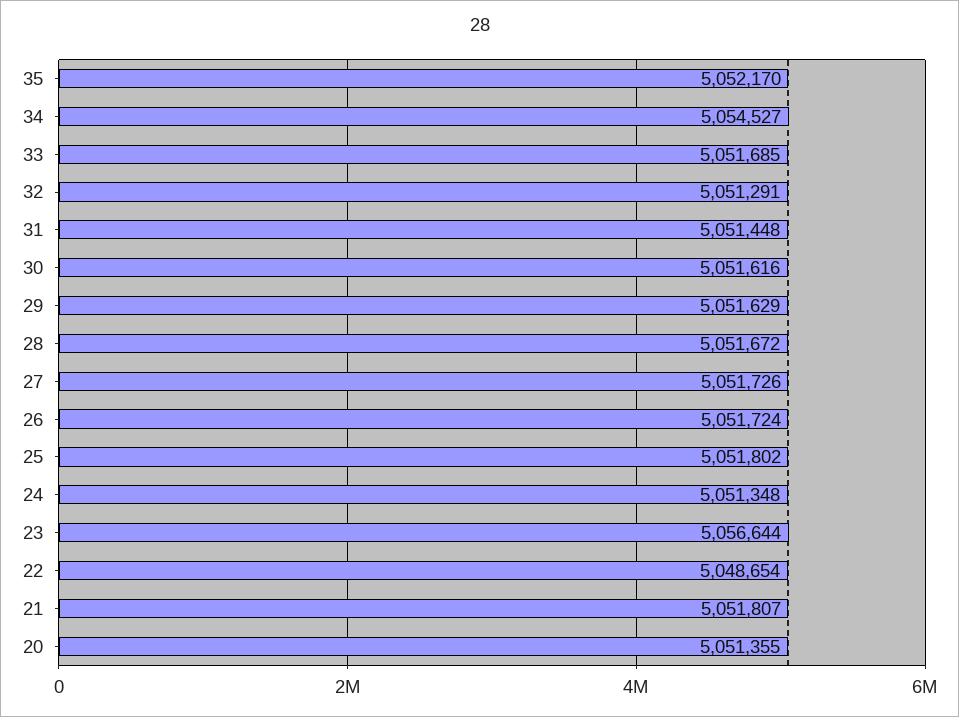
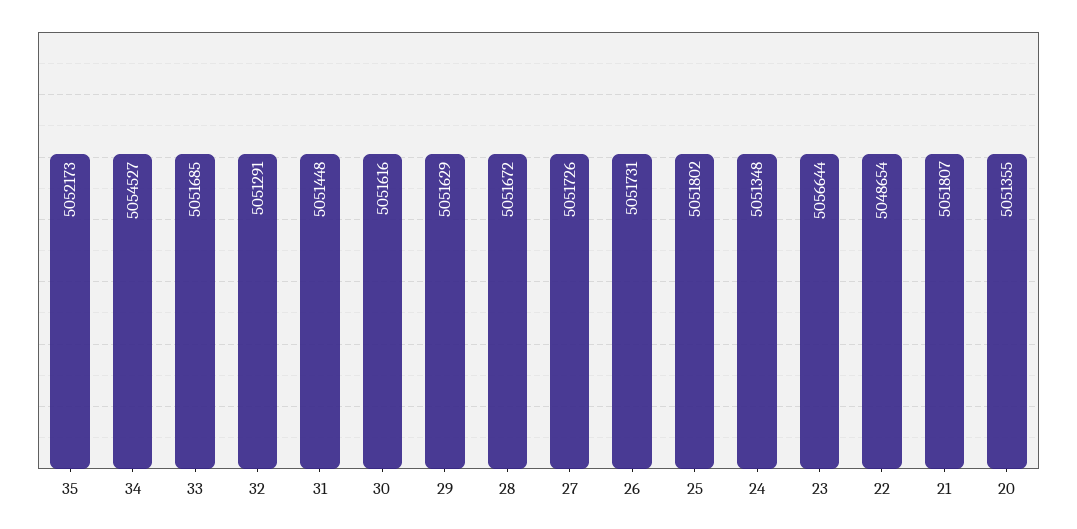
35: 5052170 -> 5052173
26: 5051724 -> 5051731

